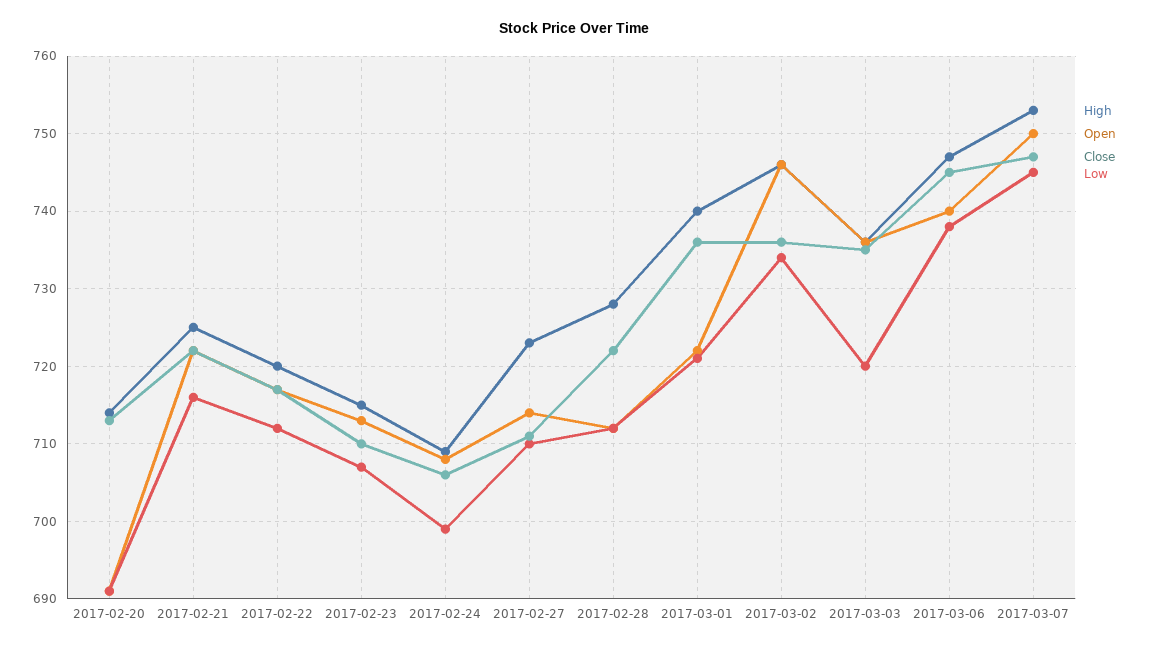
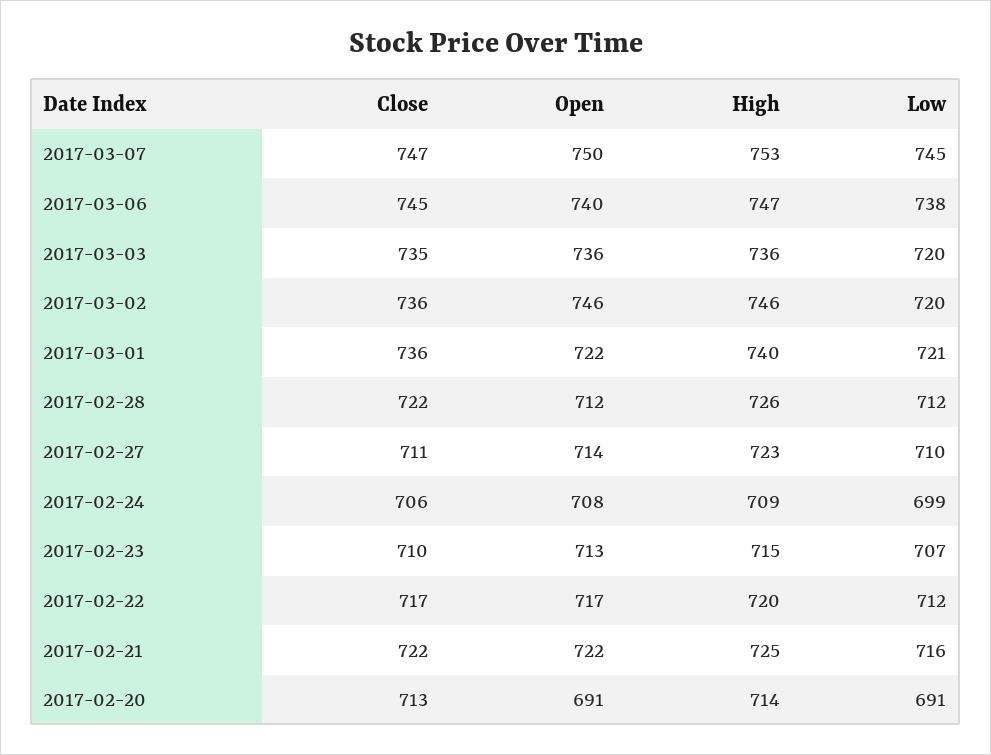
High, 2017-02-28: 728 -> 726
Low, 2017-03-02: 734 -> 720

